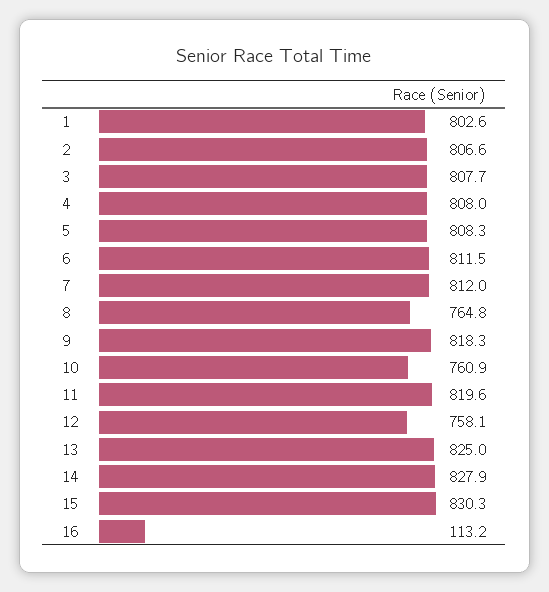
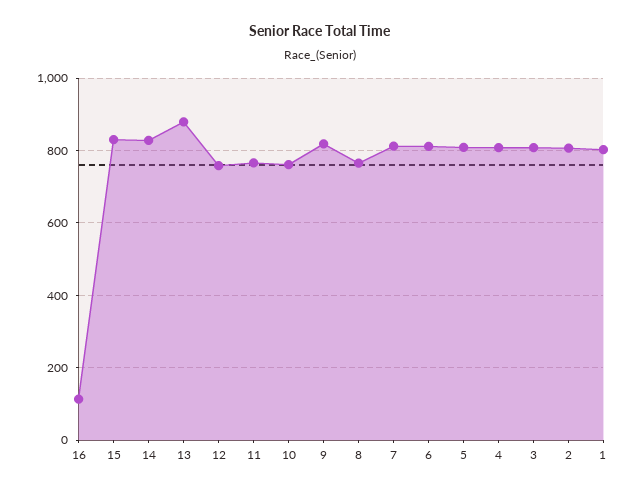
11: 819.6 -> 760
13: 825 -> 880

